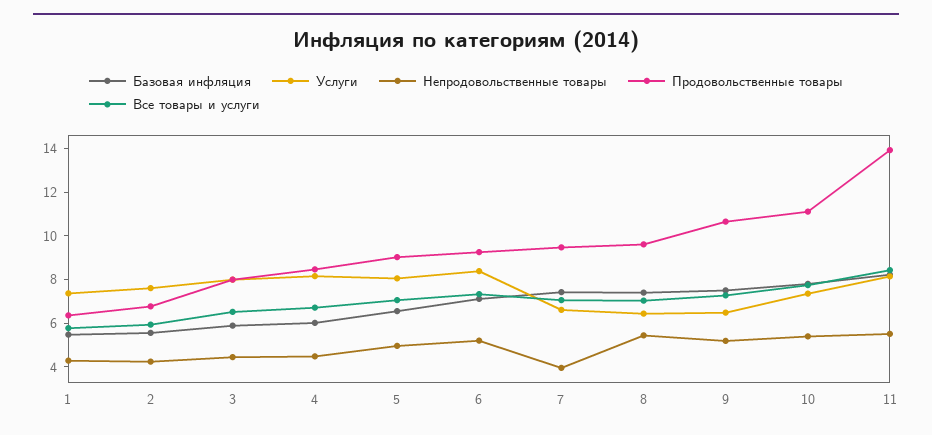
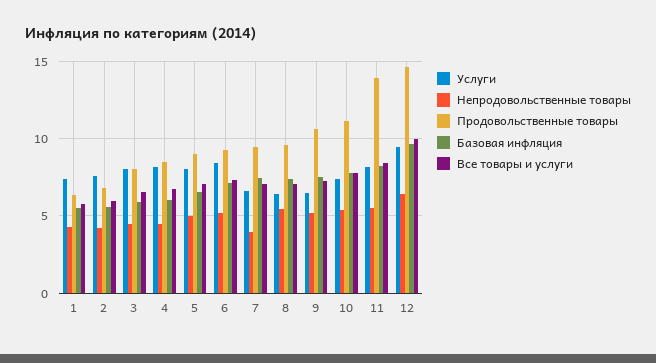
Услуги, 12: none -> 9.5
Непродовольственные товары, 12: none -> 6.5
Продовольственные товары, 12: none -> 14.5
Базовая инфляция, 12: none -> 9.5
Все товары и услуги, 12: none -> 10

